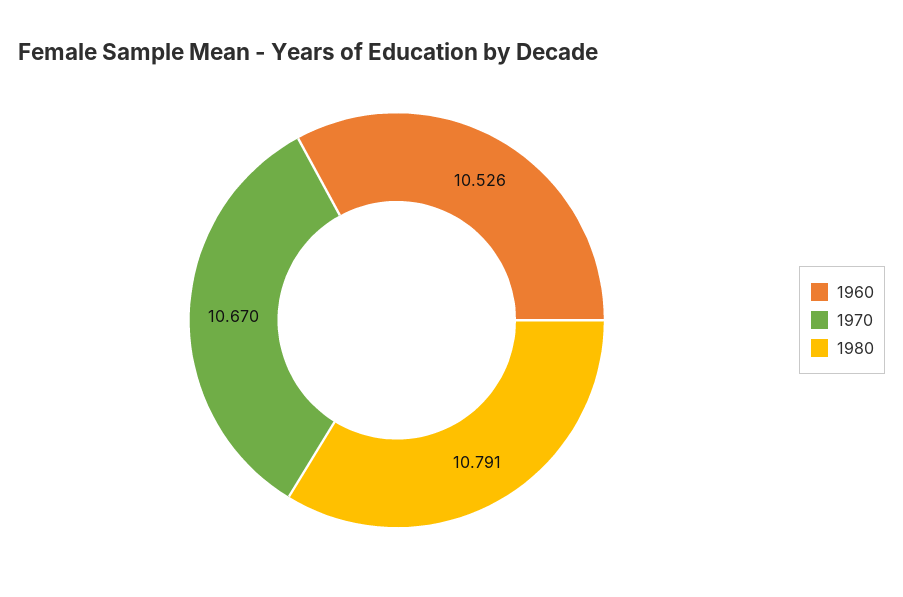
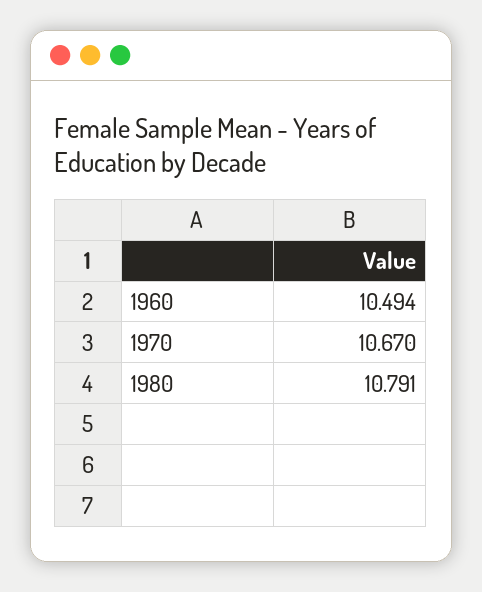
1960: 10.526 -> 10.494

